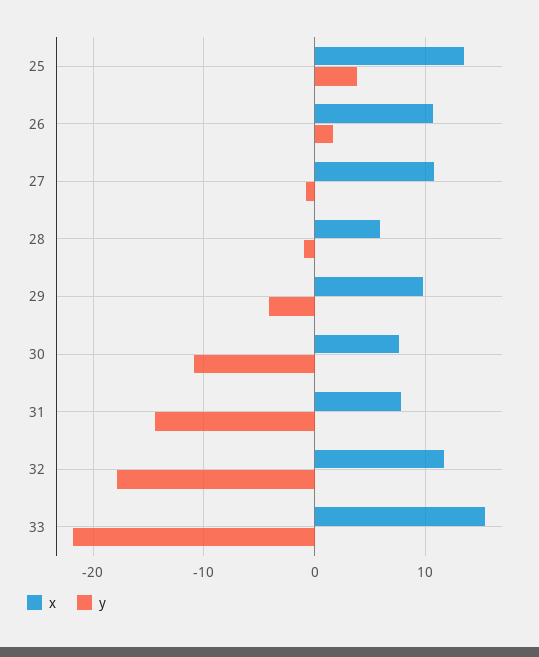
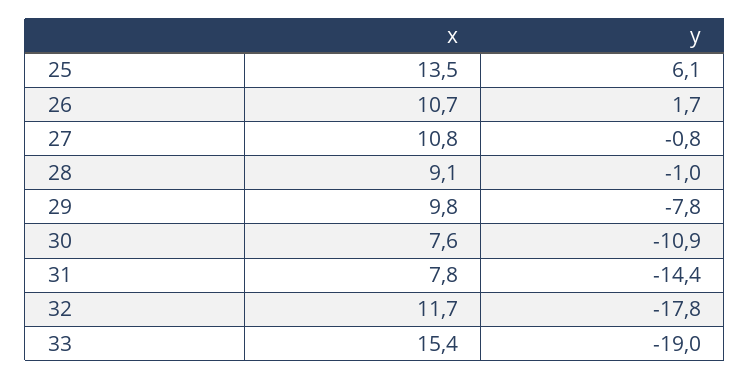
y, 25: 4 -> 6.1
x, 28: 6 -> 9.1
y, 29: -4 -> -7.8
y, 33: -22 -> -19

